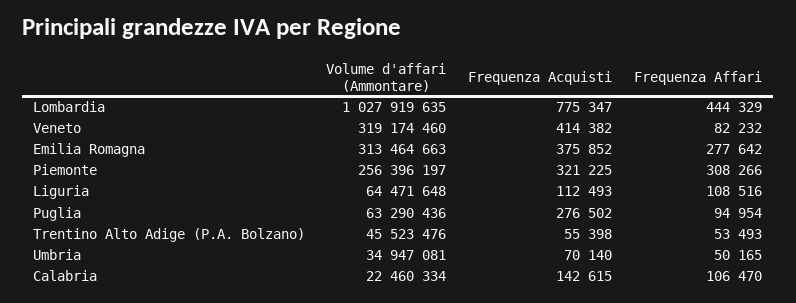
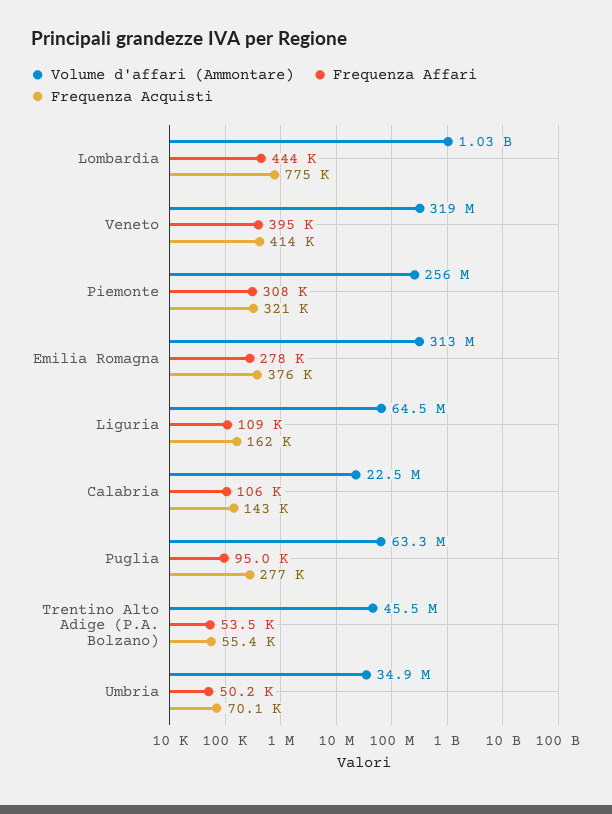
Frequenza Affari, Veneto: 82232 -> 395000
Frequenza Acquisti, Liguria: 112493 -> 162000

